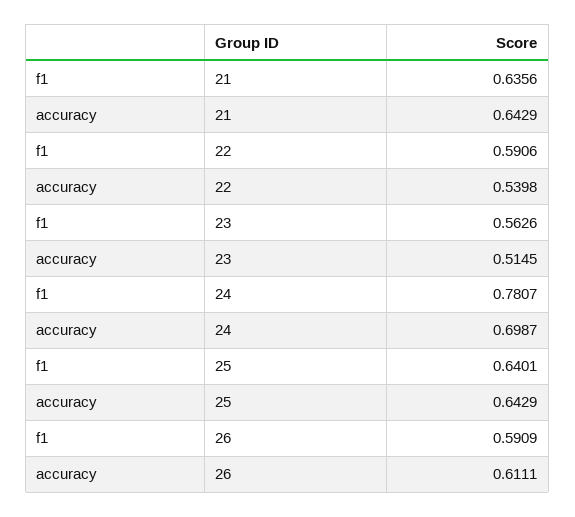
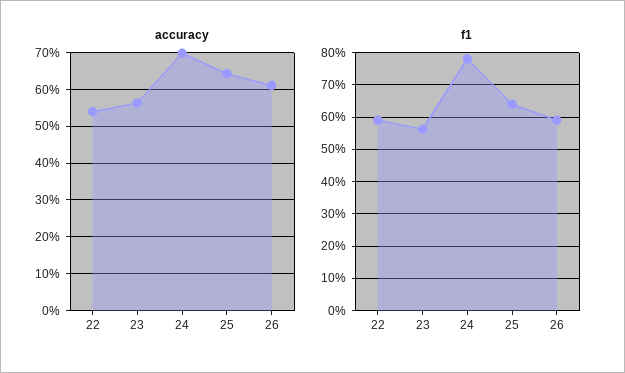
f1, 21: 0.6356 -> none
accuracy, 21: 0.6429 -> none
accuracy, 23: 0.5145 -> 0.56

